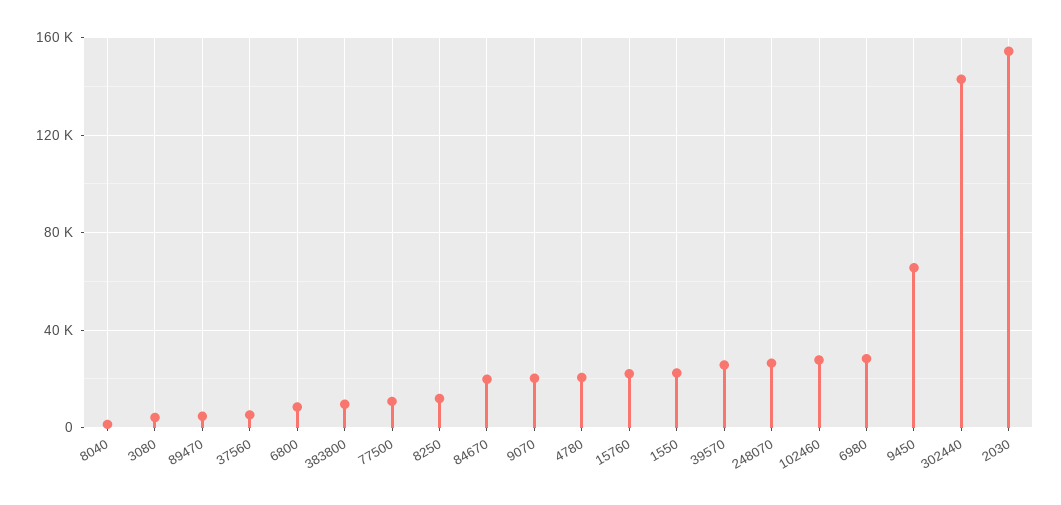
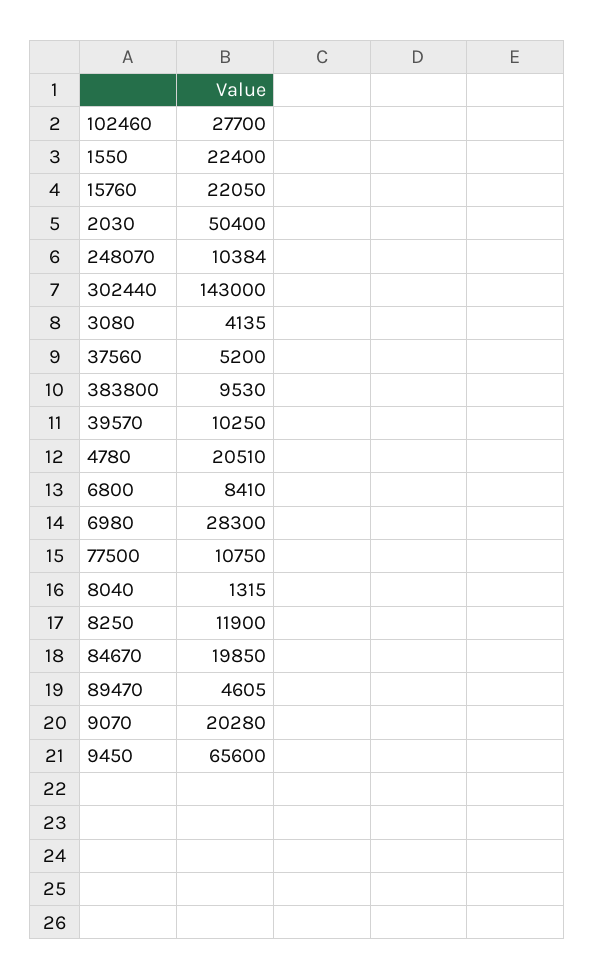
39570: 25000 -> 10250
248070: 25000 -> 10384
2030: 155000 -> 50400

